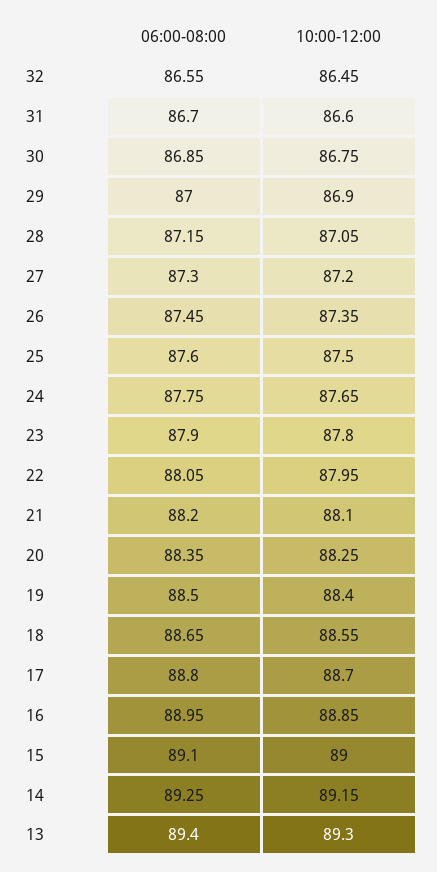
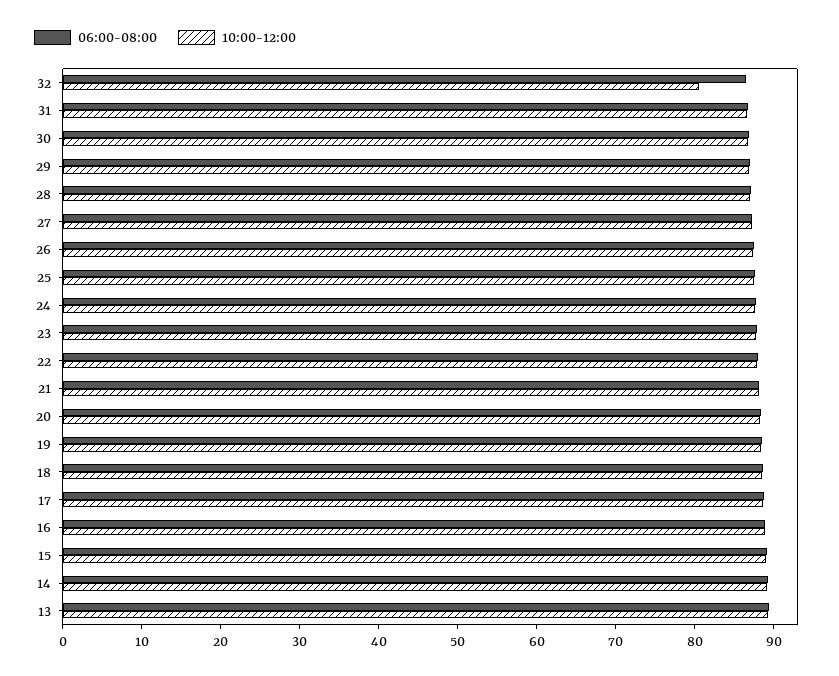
10:00-12:00, 32: 86.45 -> 80

